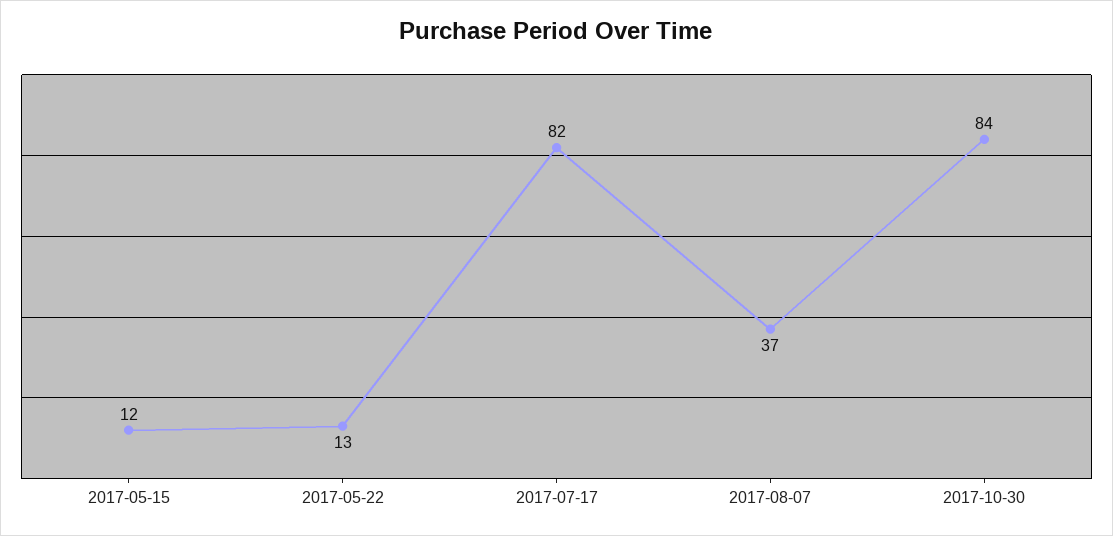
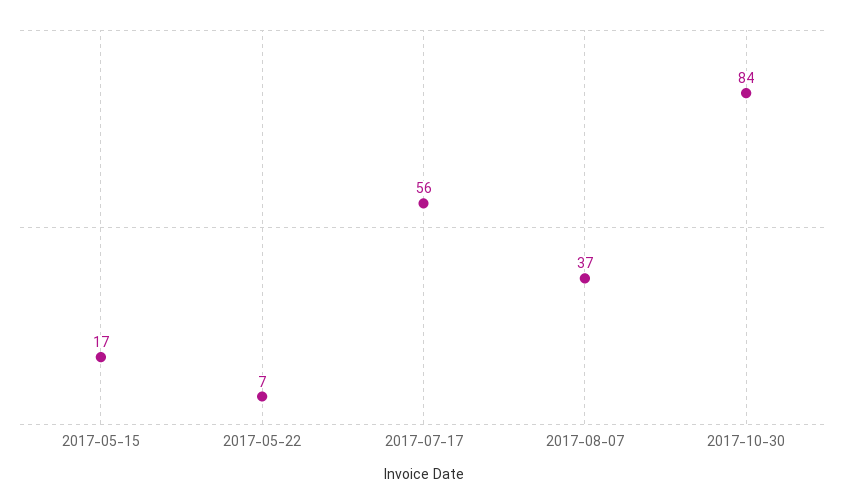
2017-05-15: 12 -> 17
2017-05-22: 13 -> 7
2017-07-17: 82 -> 56

